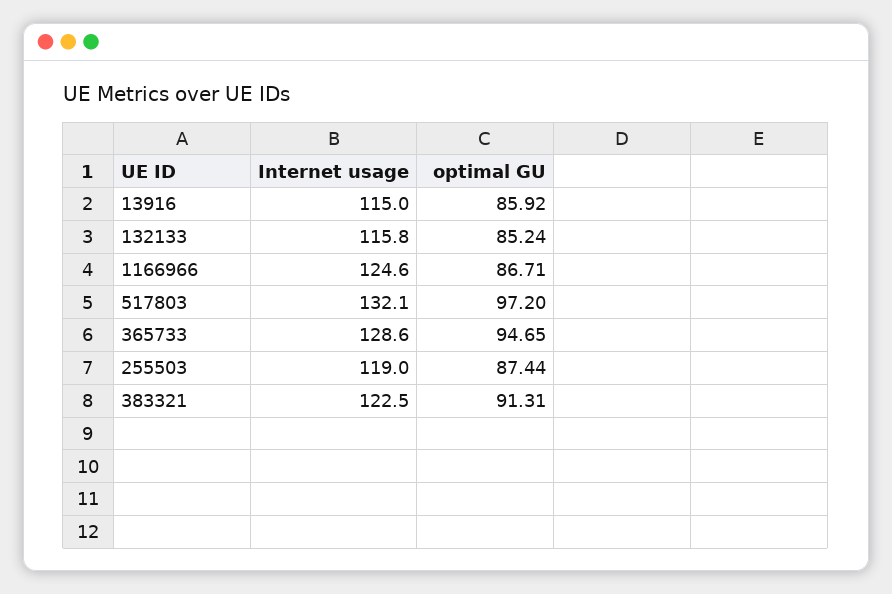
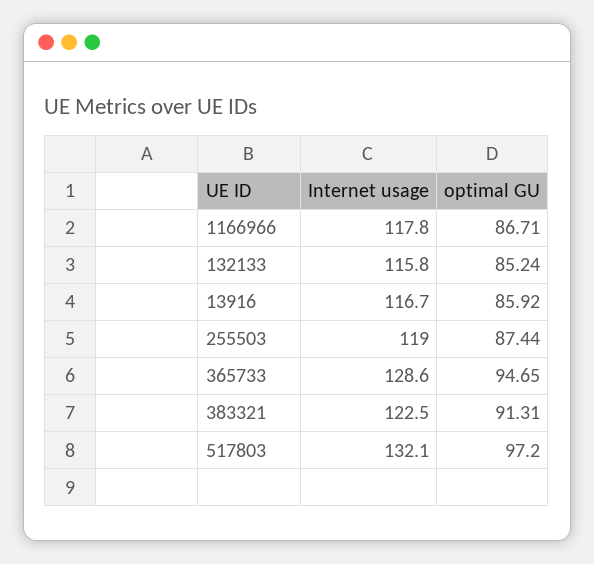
Internet usage, 13916: 115 -> 116.7
Internet usage, 1166966: 124.6 -> 117.8

